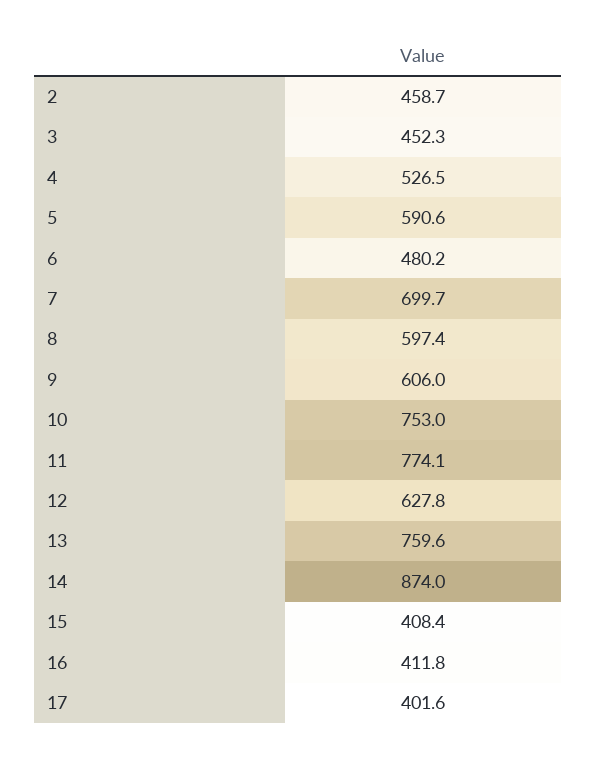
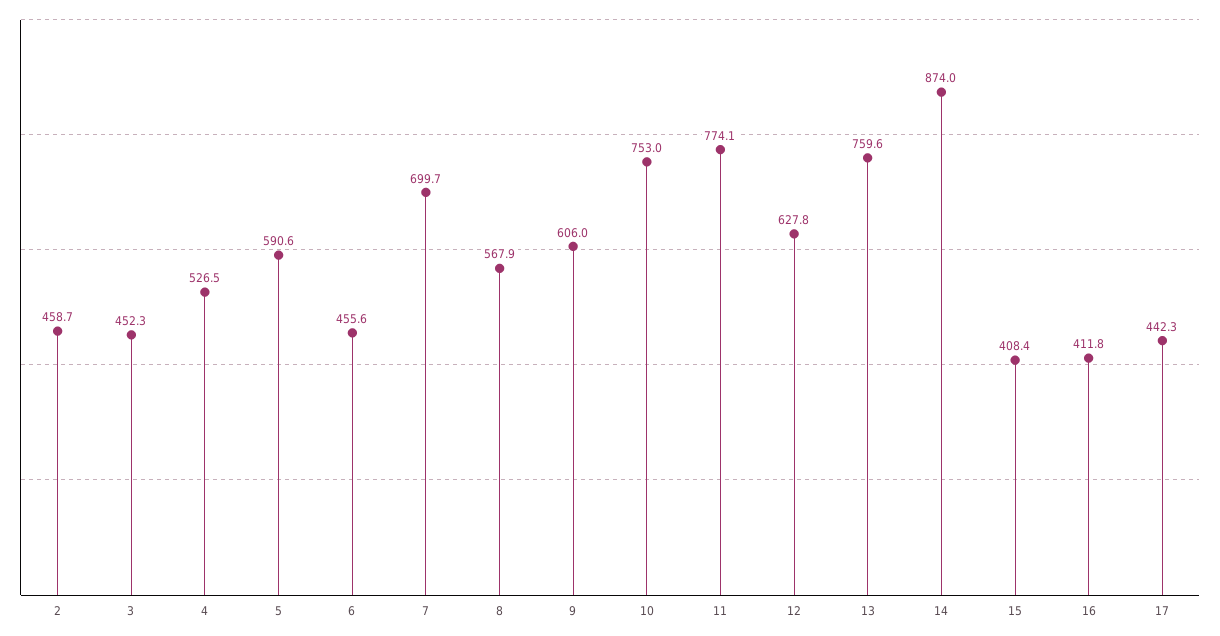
6: 480.2 -> 455.6
8: 597.4 -> 567.9
17: 401.6 -> 442.3

